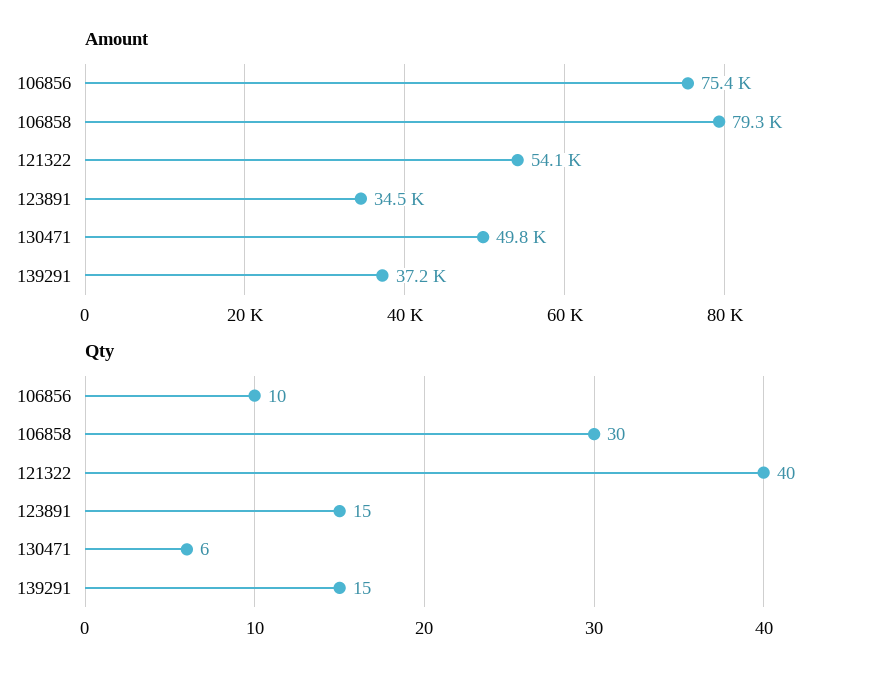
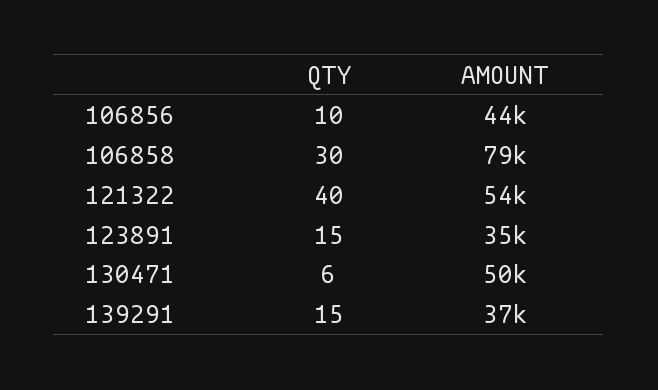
Amount, 106856: 75400 -> 44000

